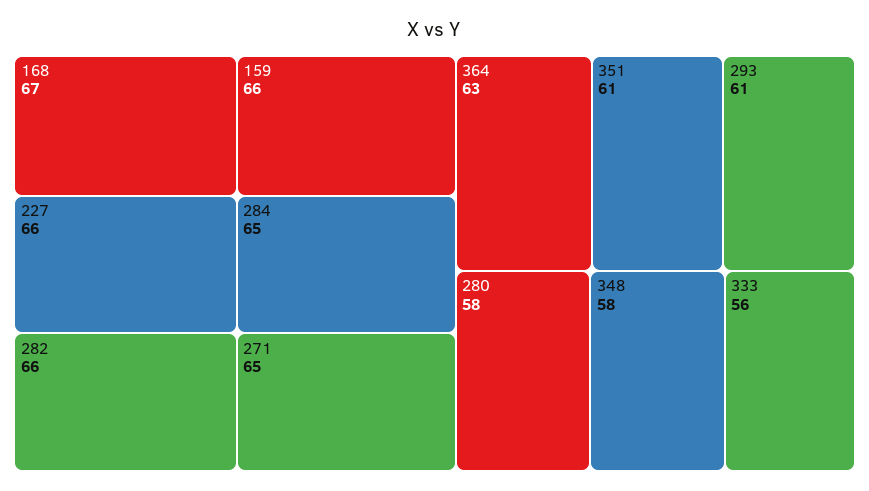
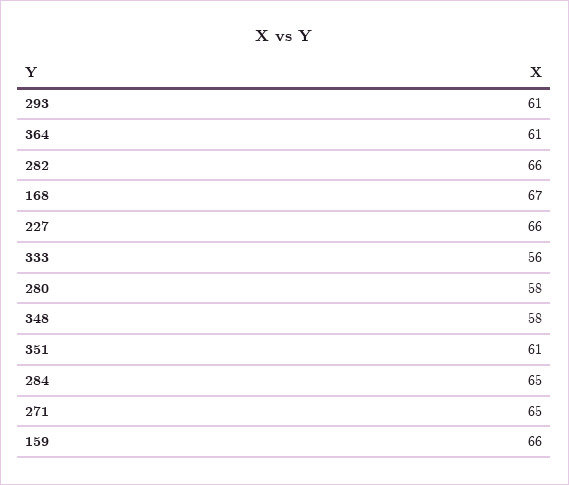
364: 63 -> 61

